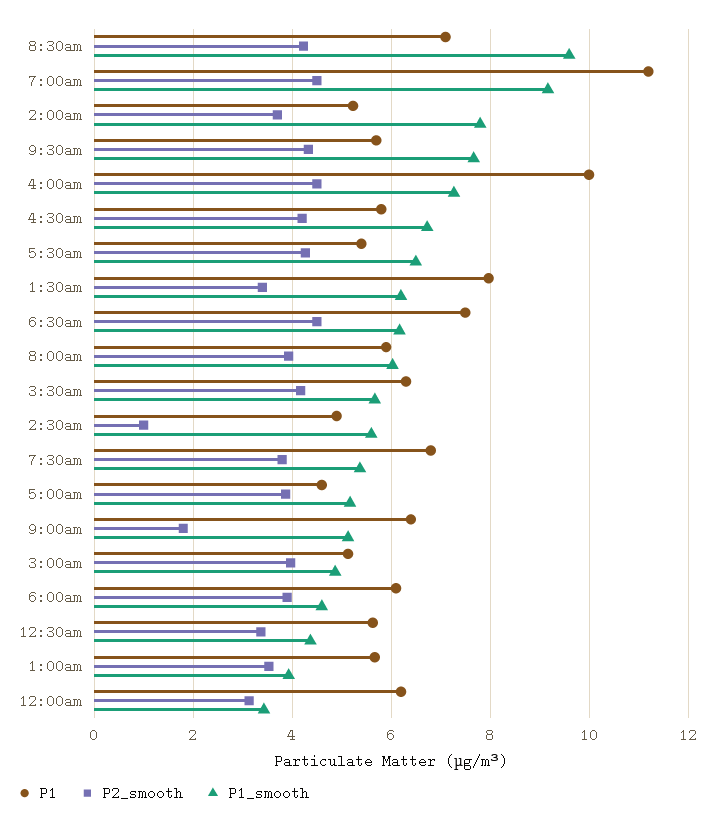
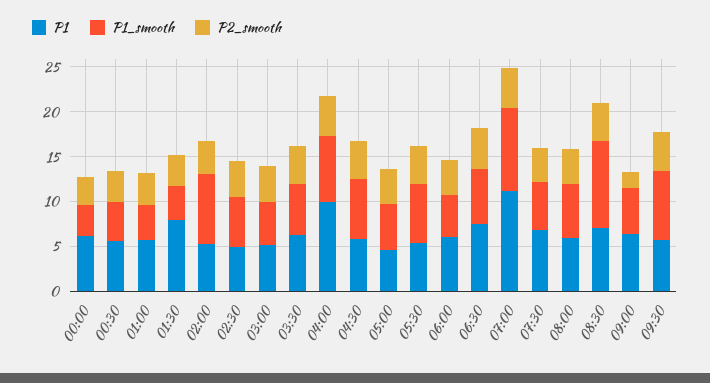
P1_smooth, 1:30am: 6.2 -> 4
P2_smooth, 2:30am: 1 -> 4

